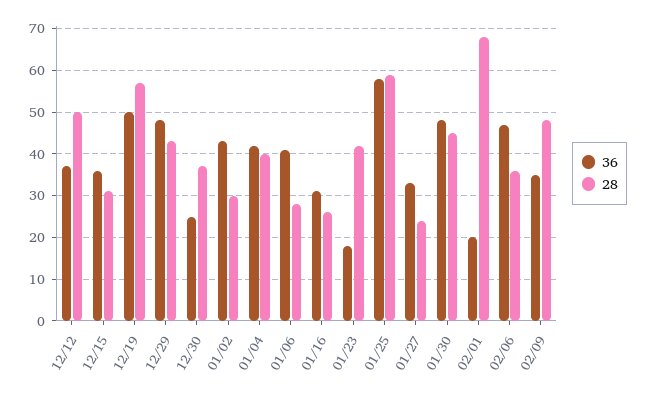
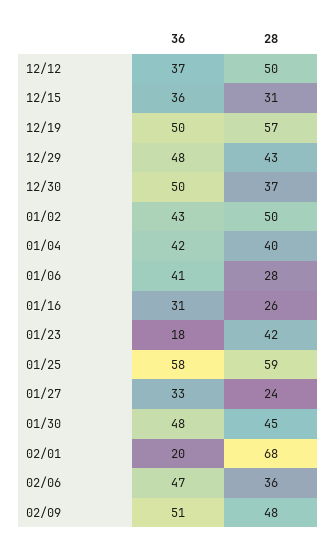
36, 12/30: 25 -> 50
28, 01/02: 30 -> 50
36, 02/09: 35 -> 51

